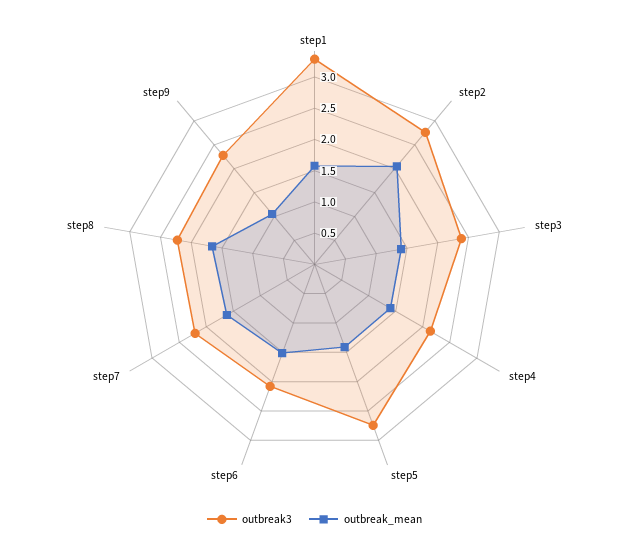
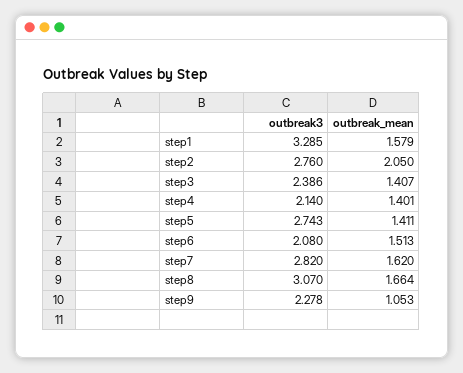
outbreak3, step7: 2.25 -> 2.82
outbreak3, step8: 2.25 -> 3.07

